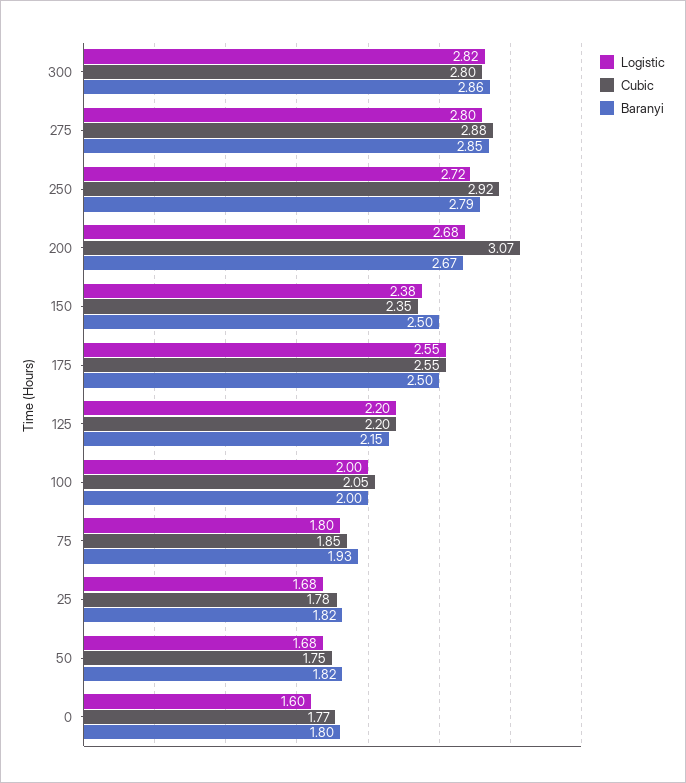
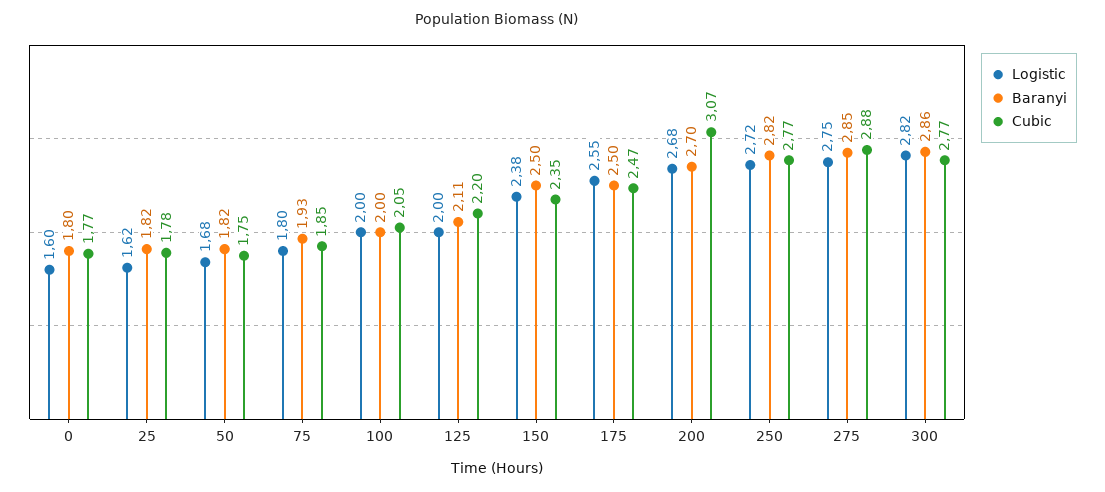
Cubic, 300: 2.8 -> 2.77
Logistic, 275: 2.8 -> 2.75
Cubic, 250: 2.92 -> 2.77
Baranyi, 250: 2.79 -> 2.82
Baranyi, 200: 2.67 -> 2.7
Cubic, 175: 2.55 -> 2.47
Logistic, 125: 2.2 -> 2
Baranyi, 125: 2.15 -> 2.11
Logistic, 25: 1.68 -> 1.62

